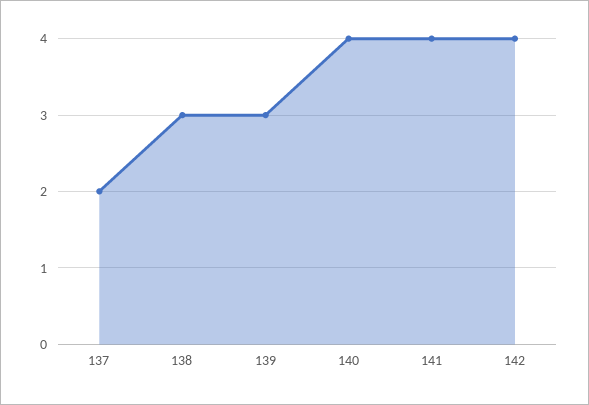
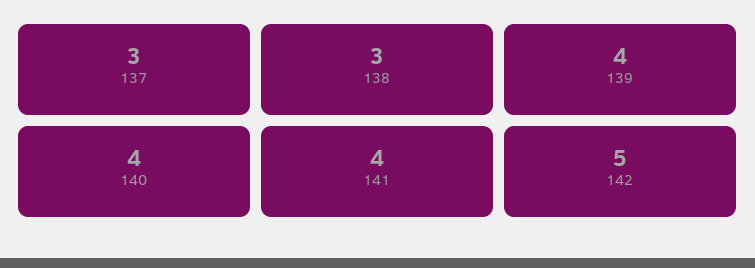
137: 2 -> 3
139: 3 -> 4
142: 4 -> 5

